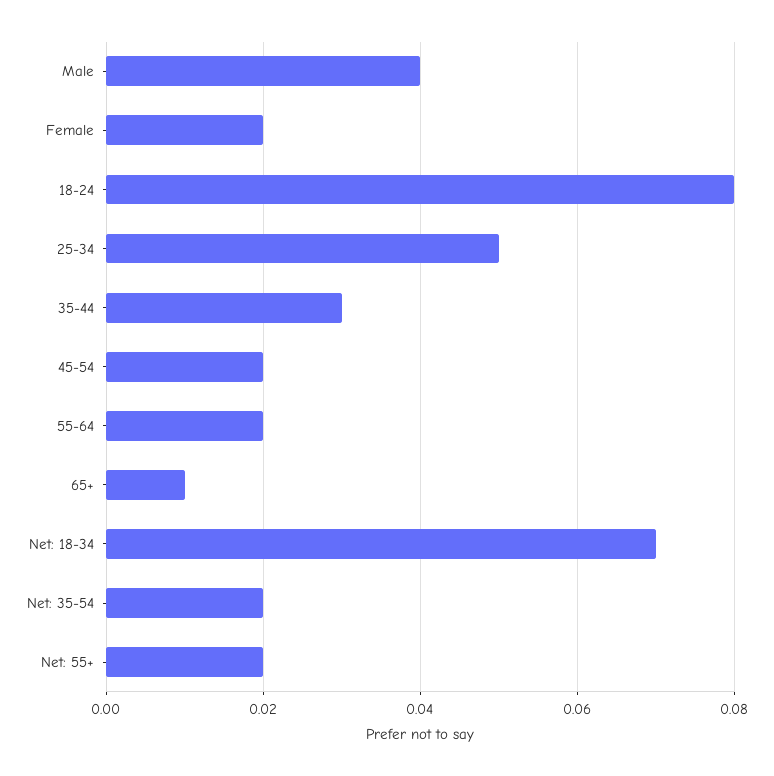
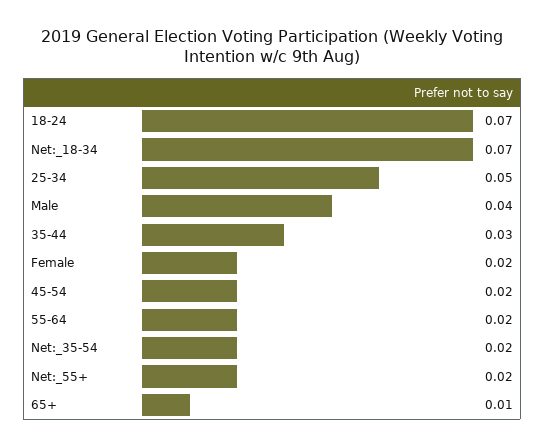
18-24: 0.08 -> 0.07

